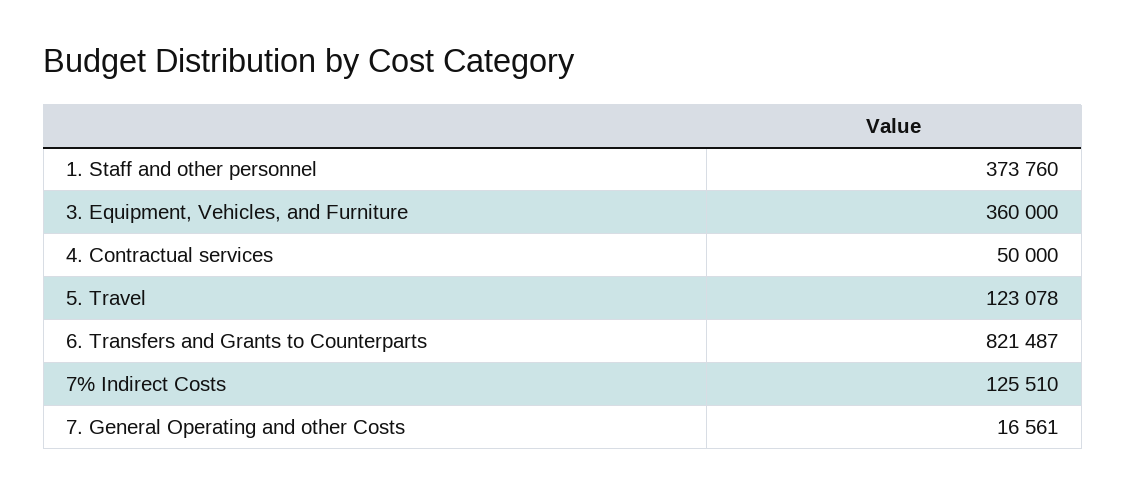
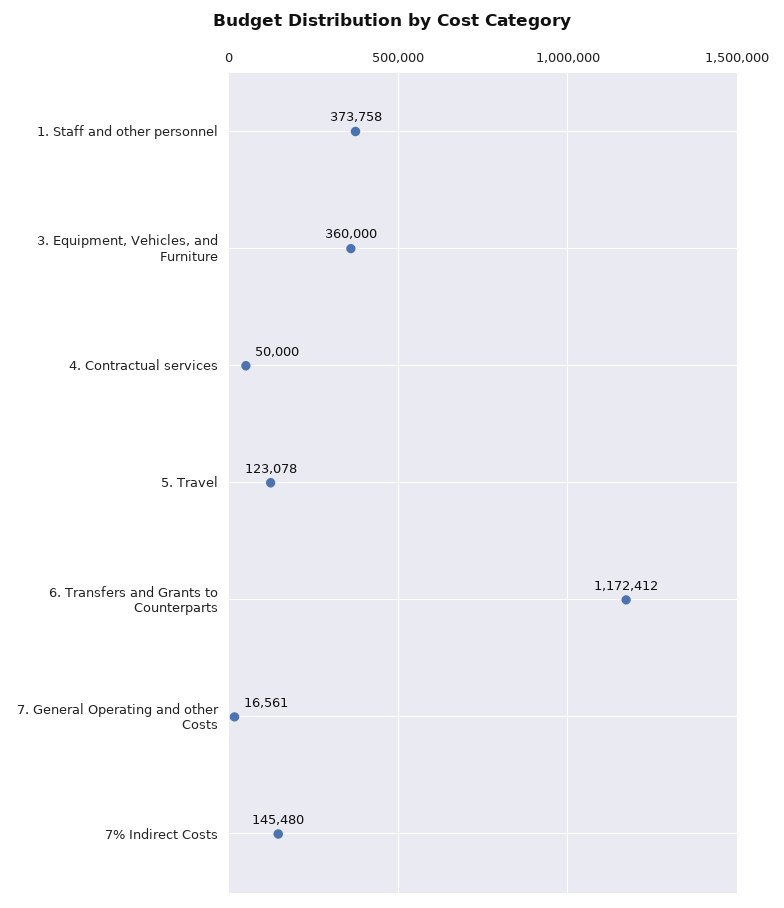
1. Staff and other personnel: 373760 -> 373758
6. Transfers and Grants to Counterparts: 821487 -> 1172412
7% Indirect Costs: 125510 -> 145480

